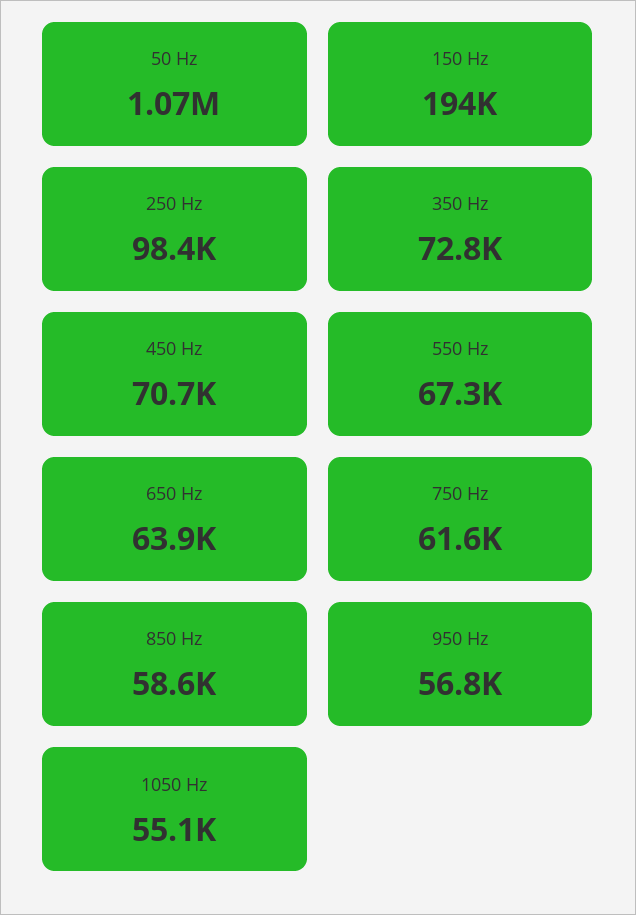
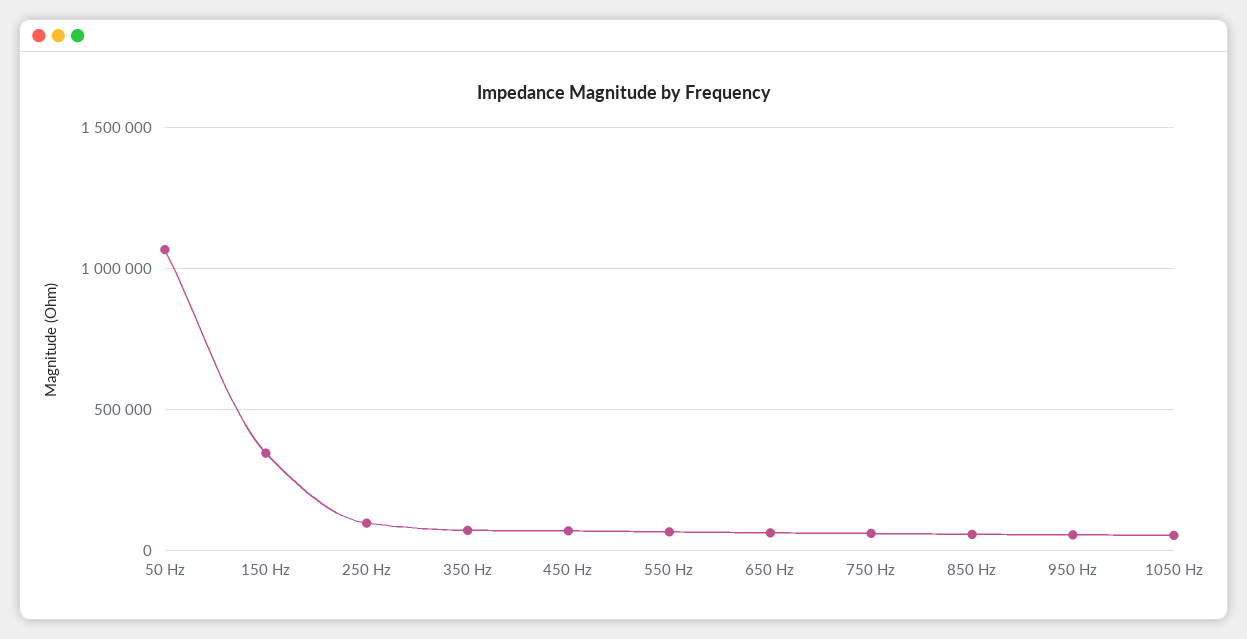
150 Hz: 194000 -> 350000

